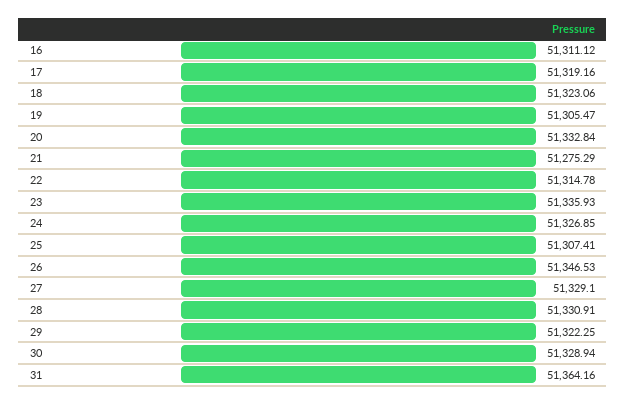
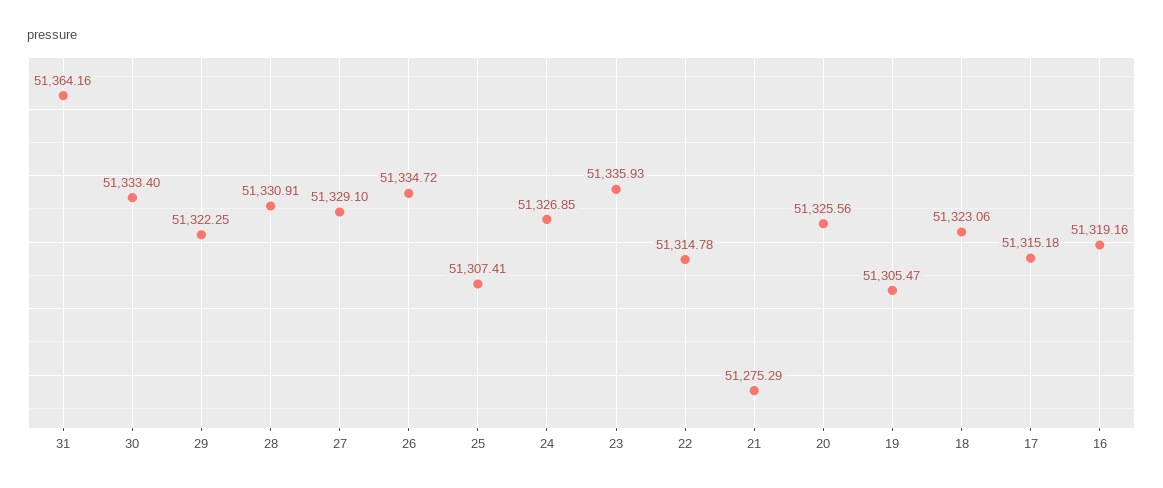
16: 51311.12 -> 51319.16
17: 51319.16 -> 51315.18
20: 51332.84 -> 51325.56
26: 51346.53 -> 51334.72
30: 51328.94 -> 51333.4

